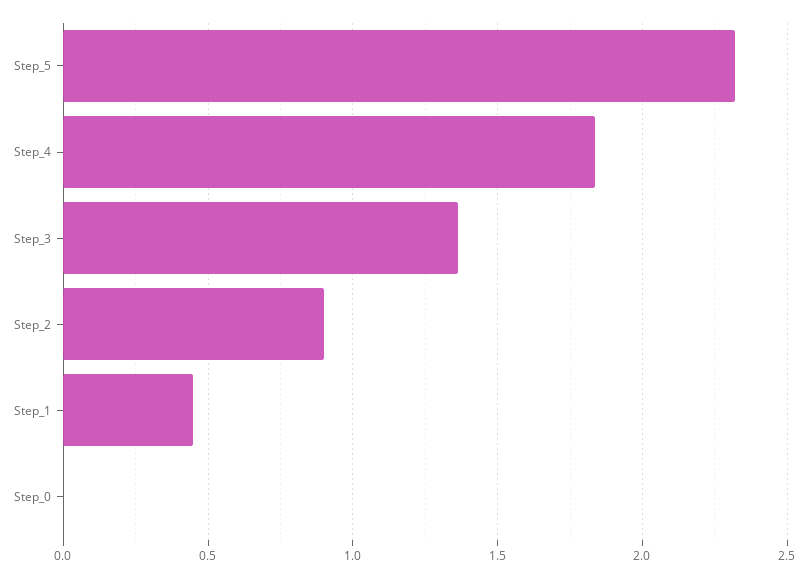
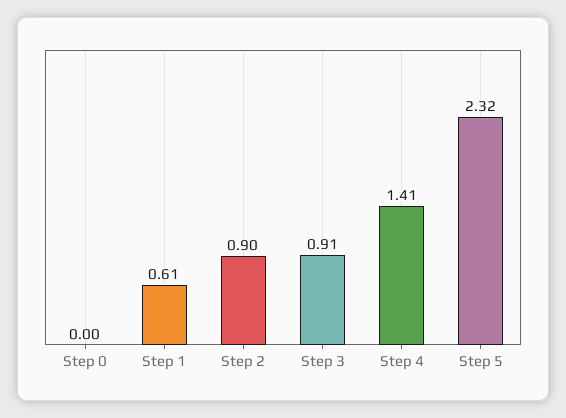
Step_4: 1.85 -> 1.41
Step_3: 1.35 -> 0.91
Step_1: 0.45 -> 0.61

